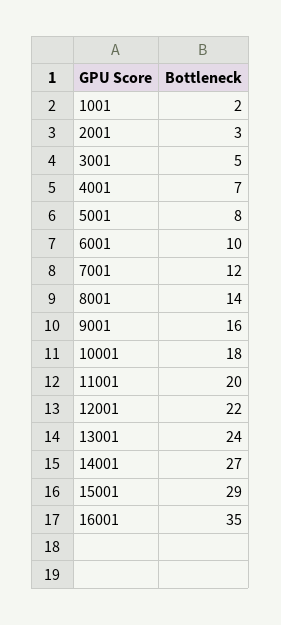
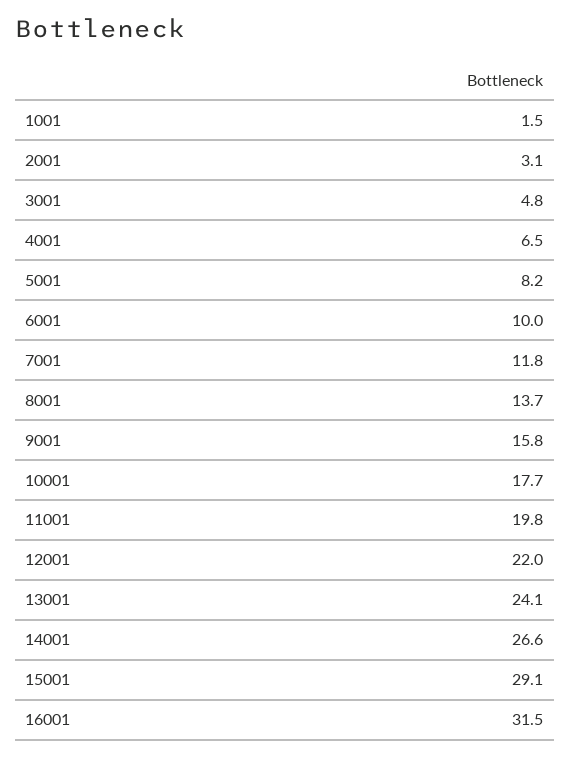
16001: 35 -> 31.5

